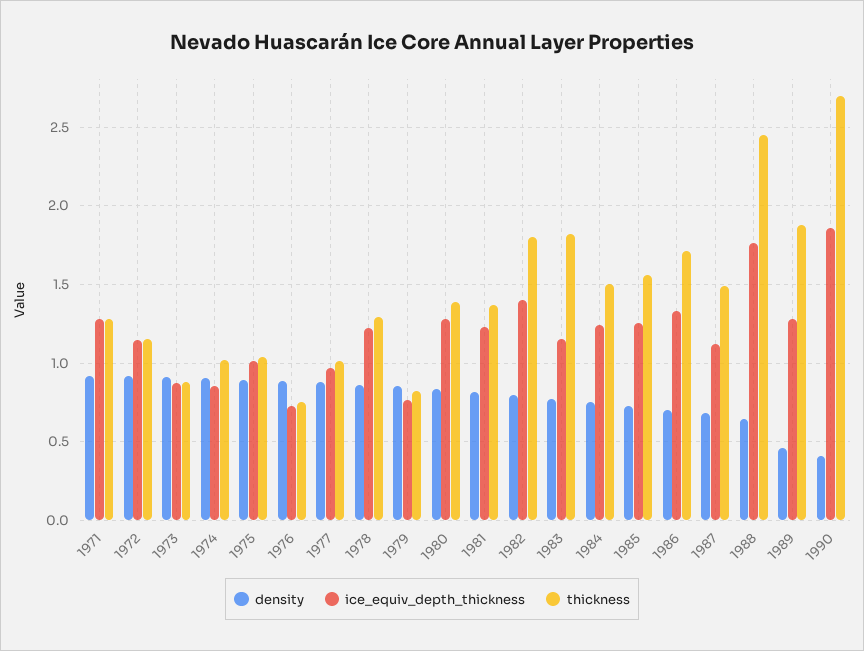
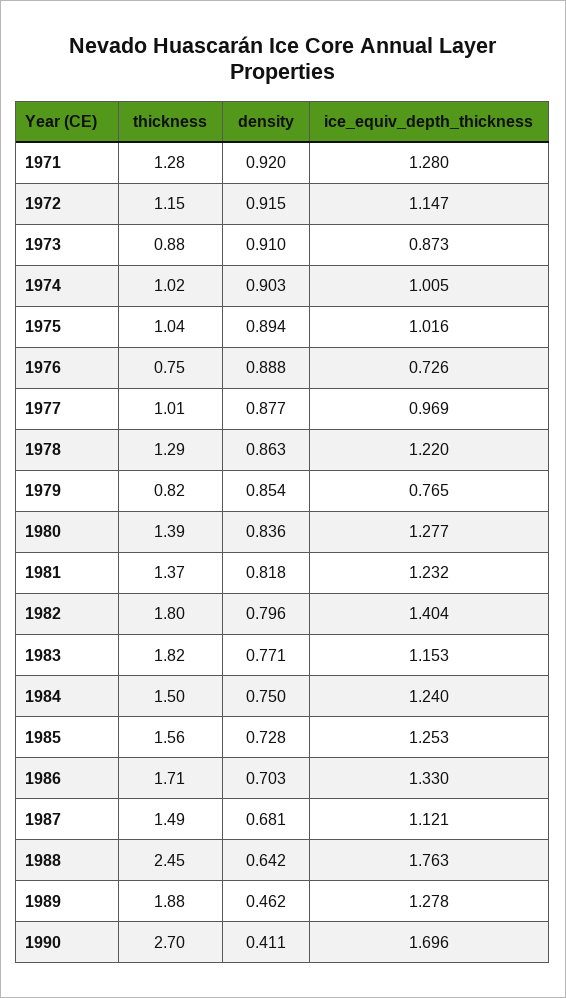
ice_equiv_depth_thickness, 1974: 0.85 -> 1.005
ice_equiv_depth_thickness, 1990: 1.85 -> 1.696

